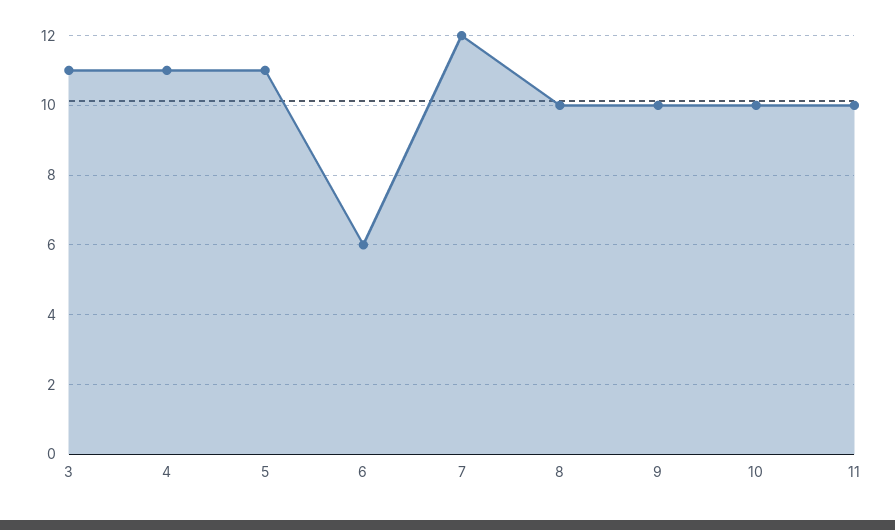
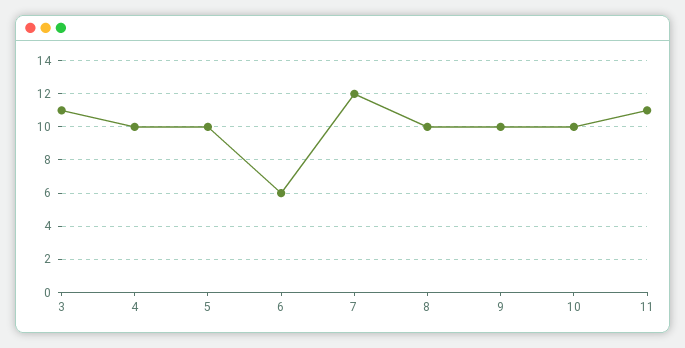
4: 11 -> 10
5: 11 -> 10
11: 10 -> 11

